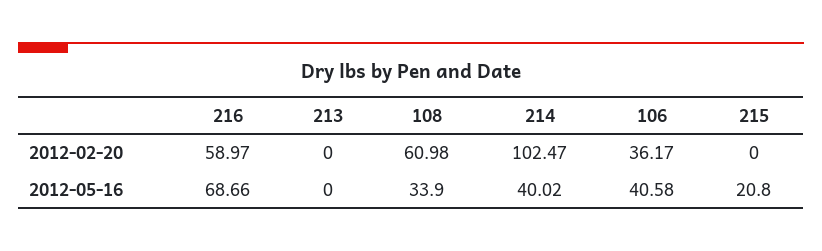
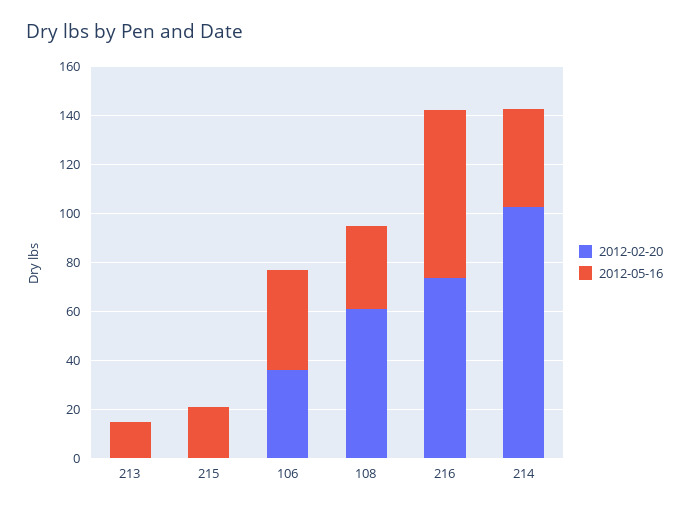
2012-02-20, 216: 58.97 -> 75
2012-05-16, 213: 0 -> 15

